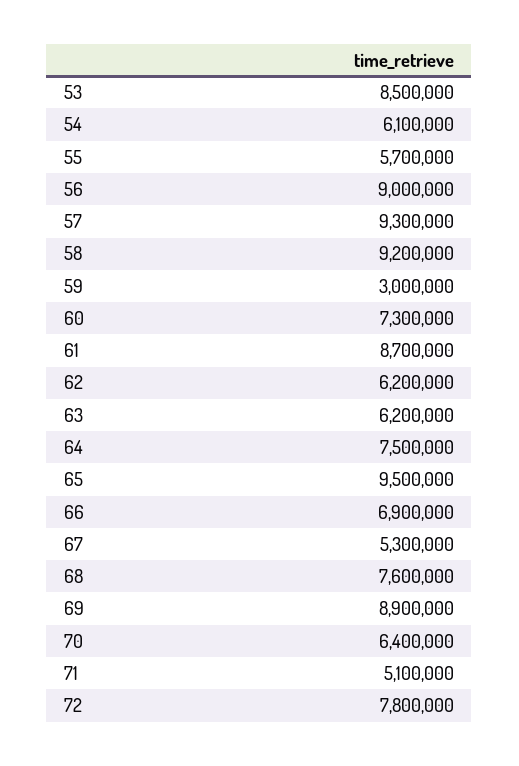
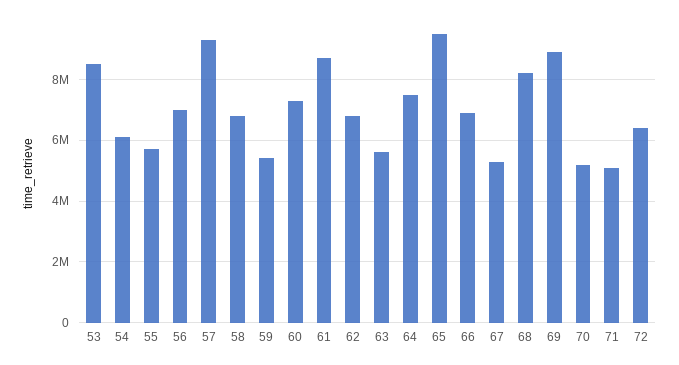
56: 9000000 -> 7000000
58: 9200000 -> 6800000
59: 3000000 -> 5400000
62: 6200000 -> 6800000
63: 6200000 -> 5600000
68: 7600000 -> 8200000
70: 6400000 -> 5200000
72: 7800000 -> 6400000

